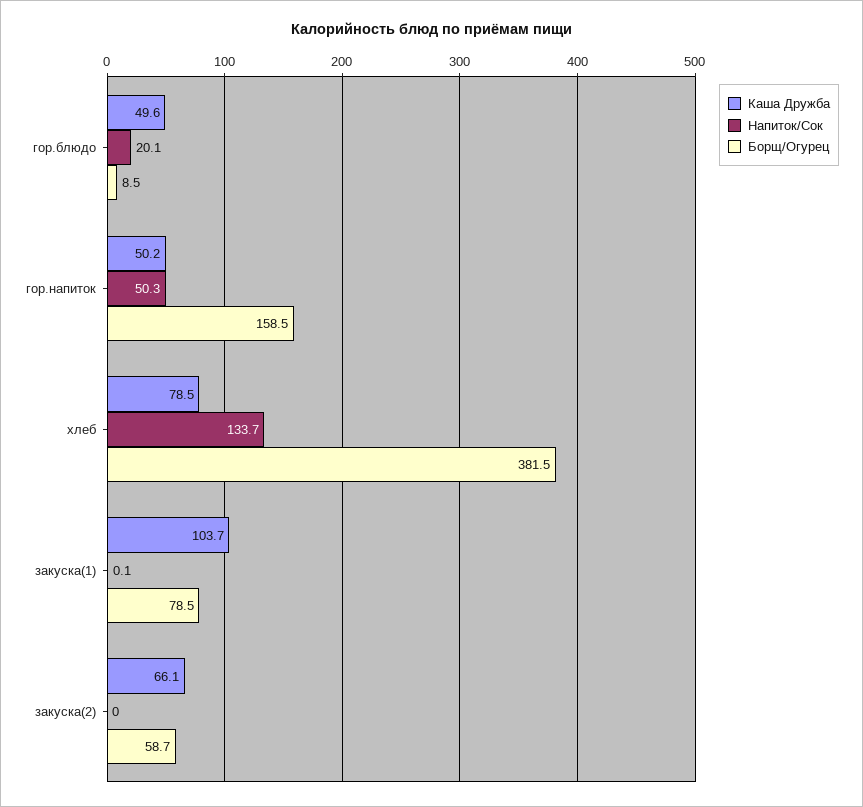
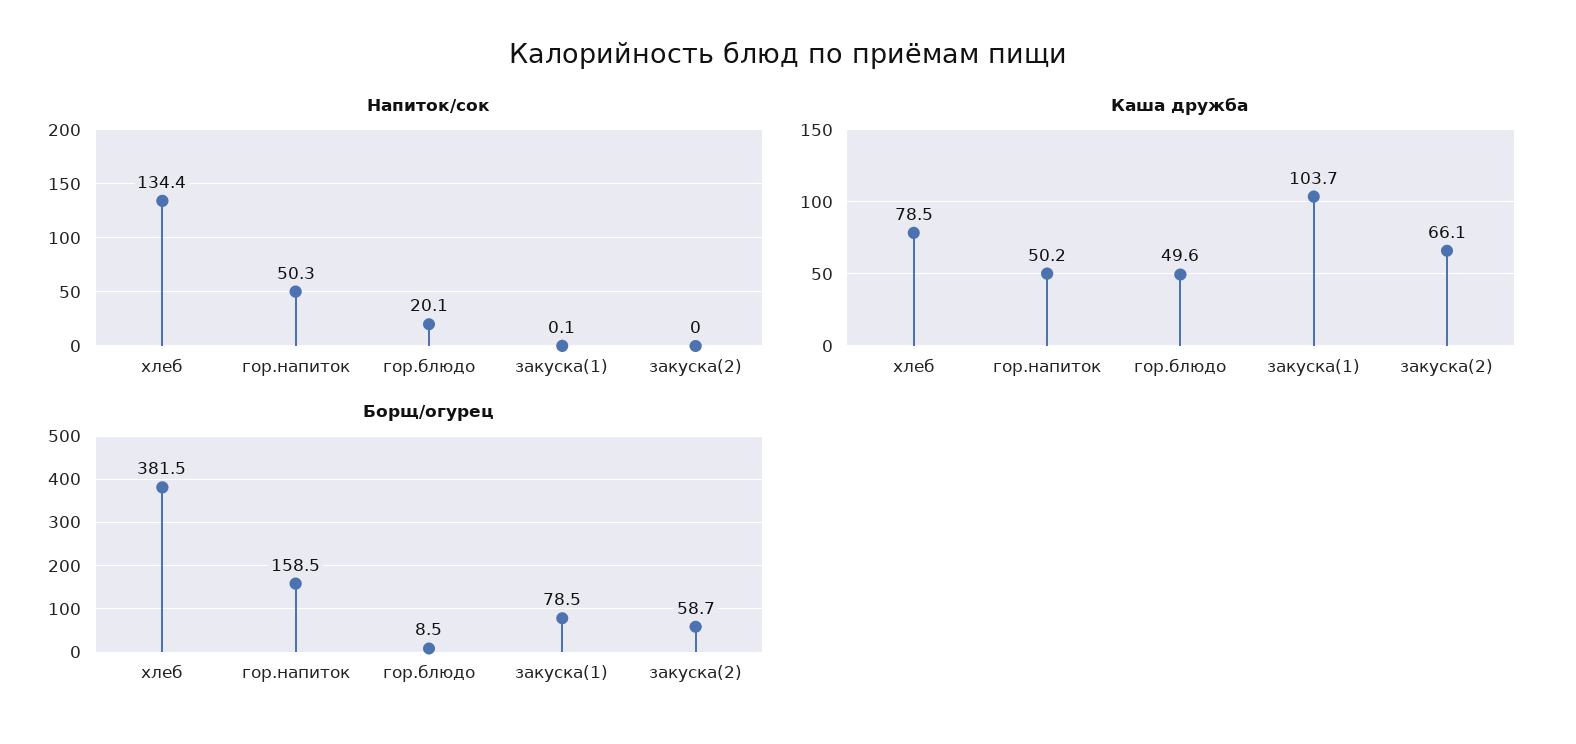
Напиток/Сок, хлеб: 133.7 -> 134.4

